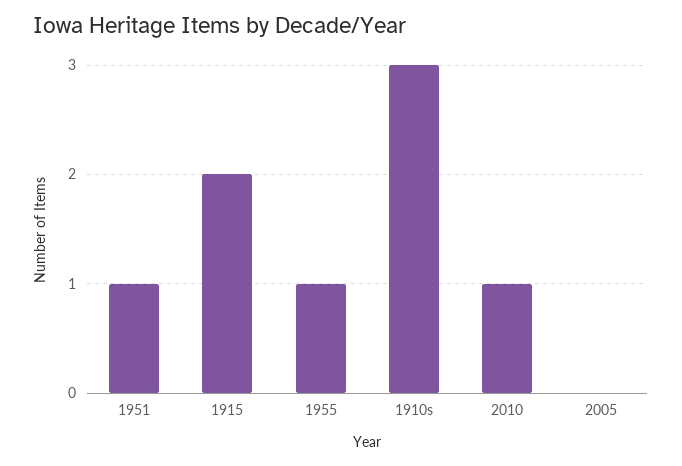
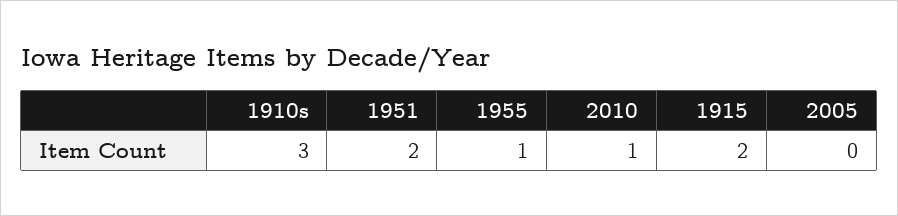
1951: 1 -> 2

